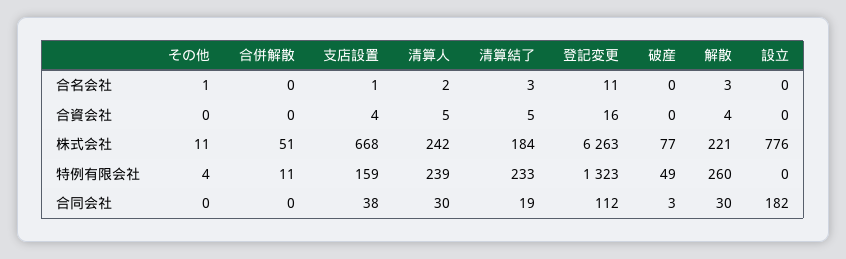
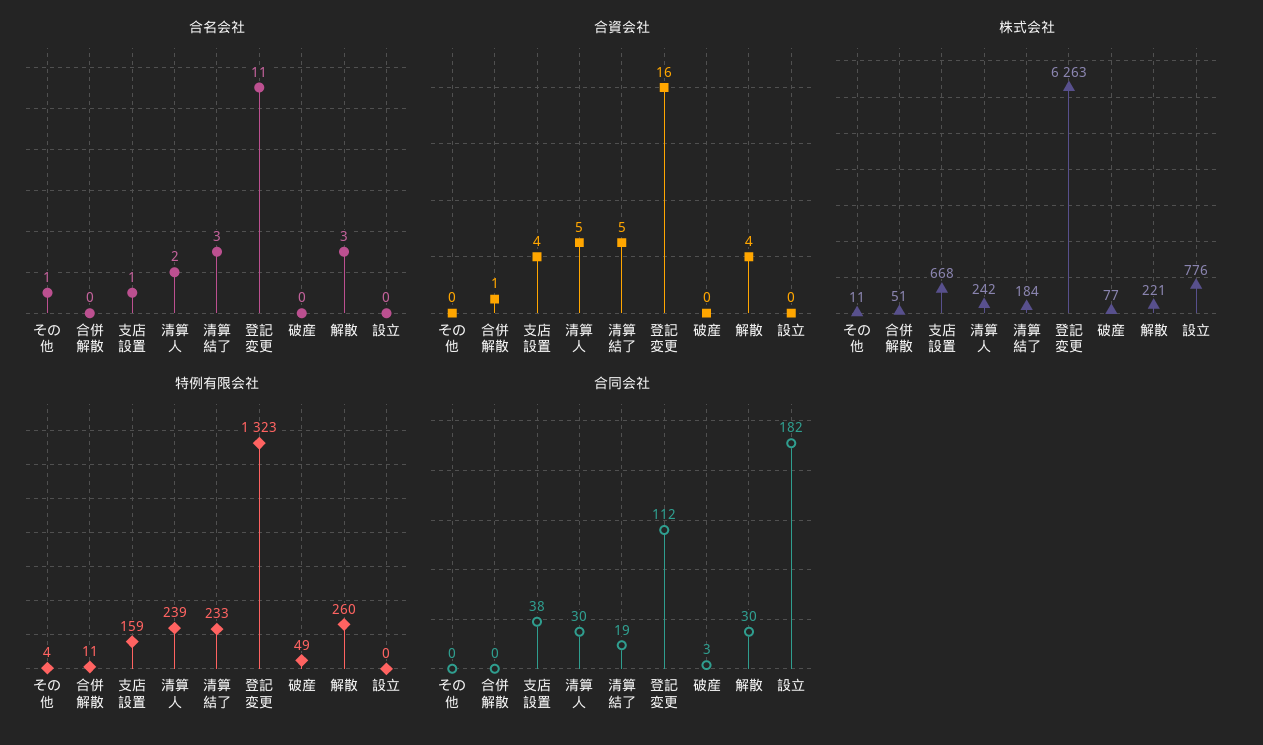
合資会社, 合併解散: 0 -> 1

